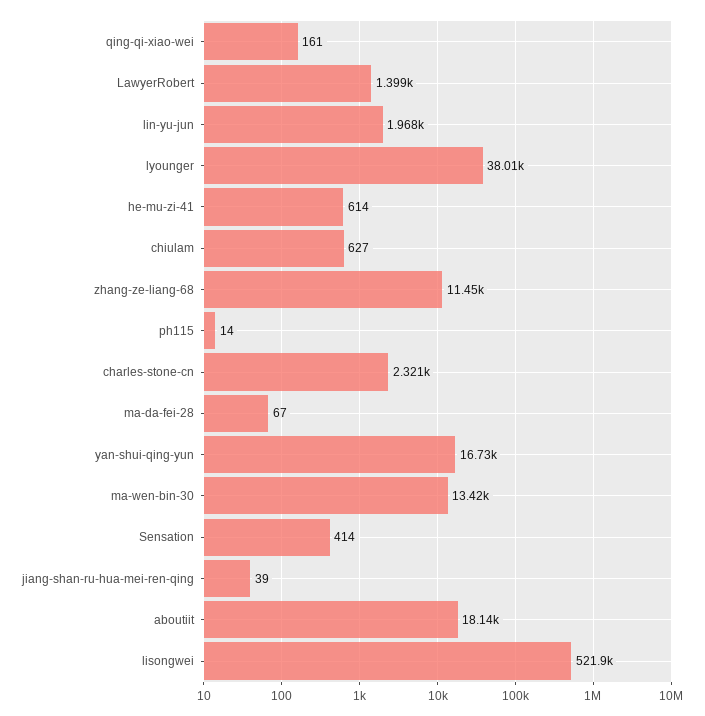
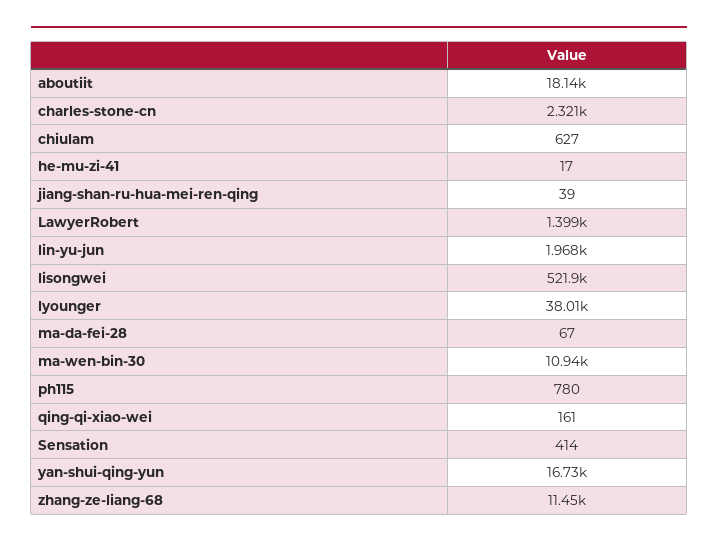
he-mu-zi-41: 614 -> 17
ph115: 14 -> 780
ma-wen-bin-30: 13420 -> 10940

